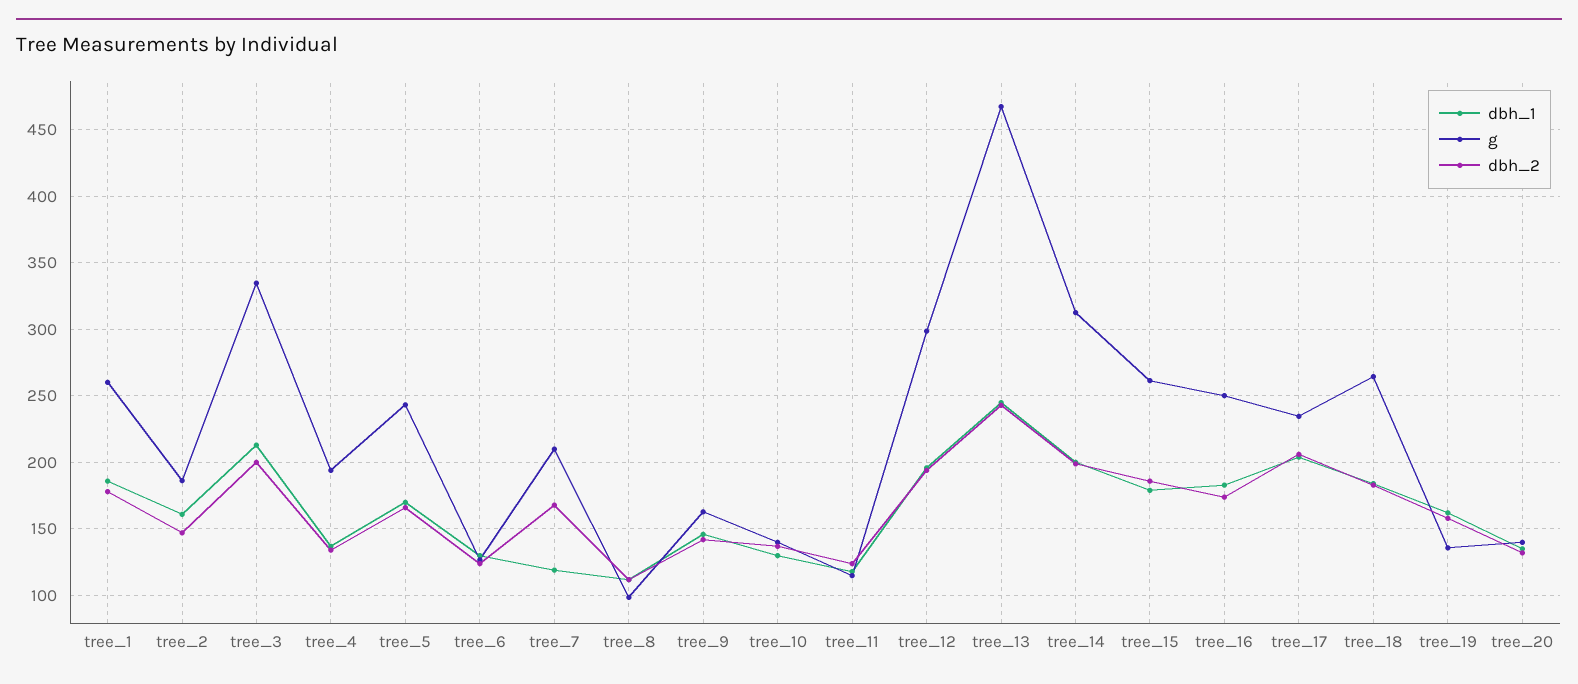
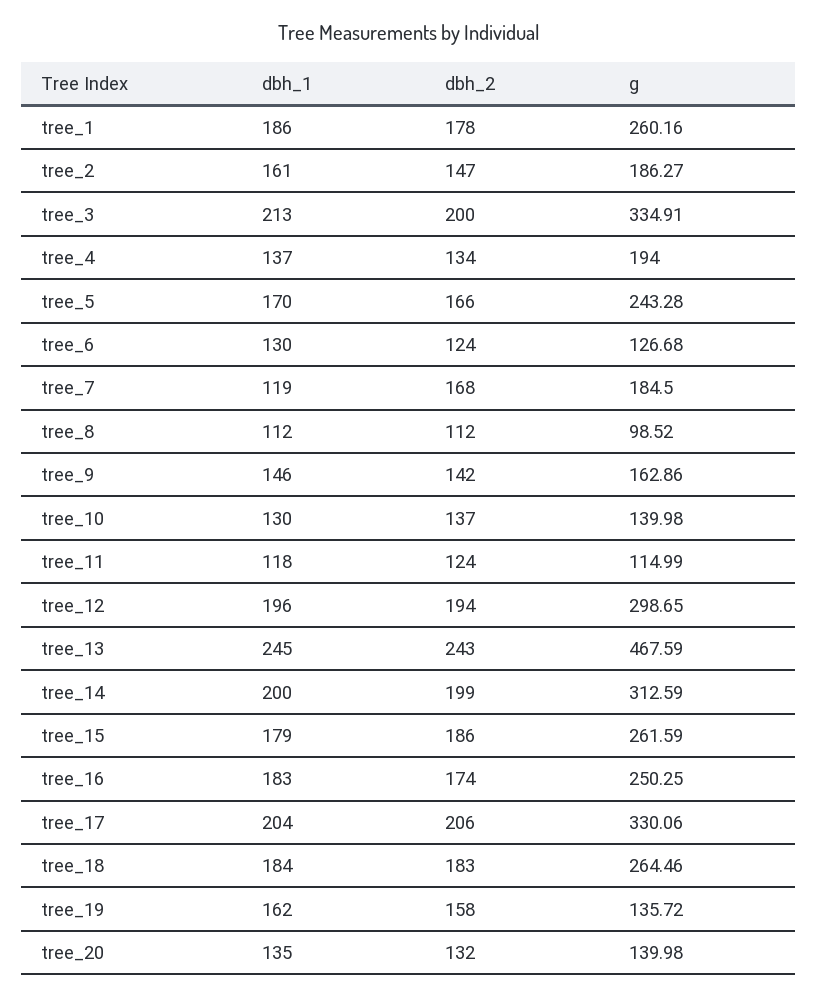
g, tree_7: 210 -> 184.5
g, tree_17: 235 -> 330.06

